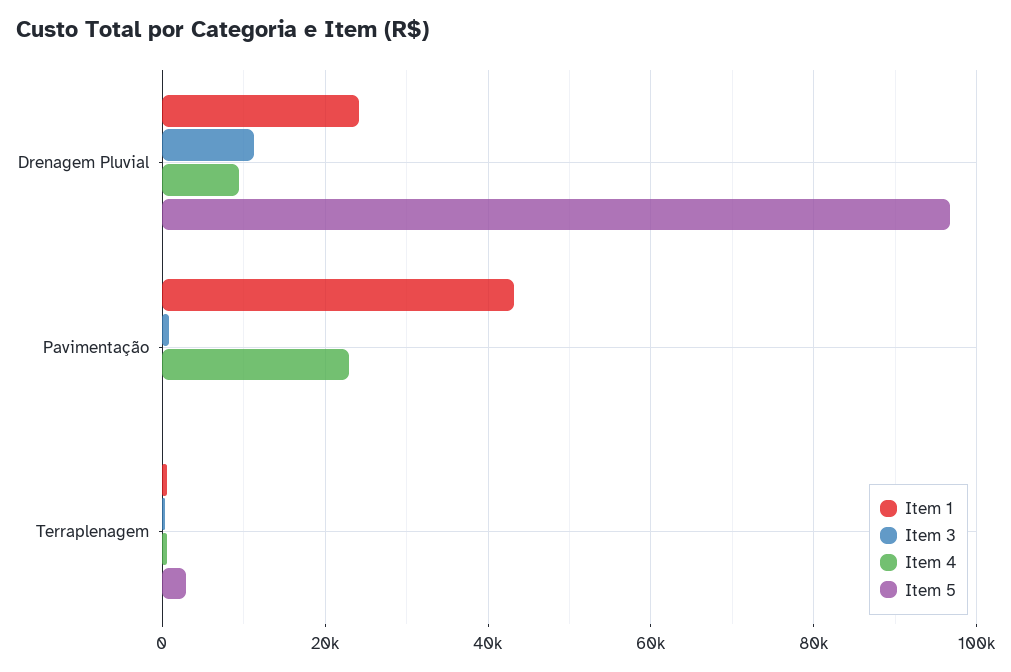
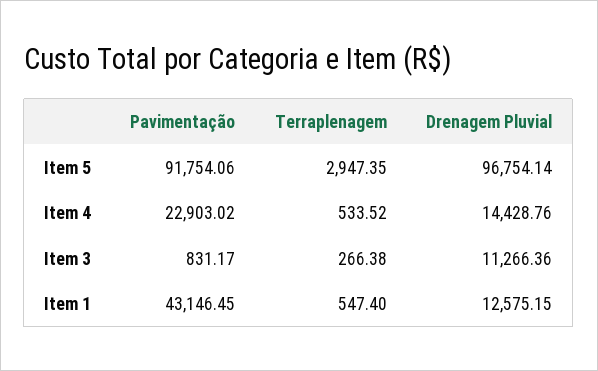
Item 1, Drenagem Pluvial: 24000 -> 12575.15
Item 4, Drenagem Pluvial: 10000 -> 14428.76
Item 5, Pavimentação: 0 -> 91754.06

